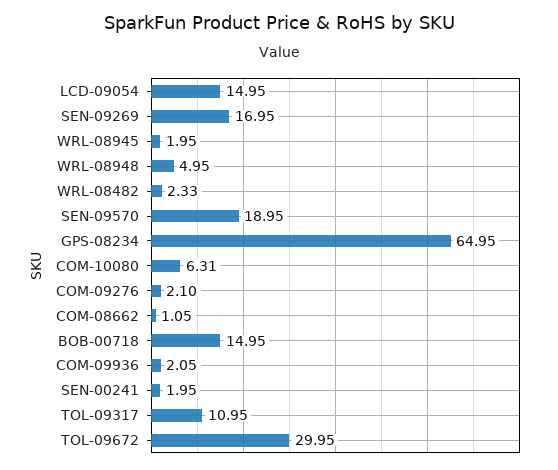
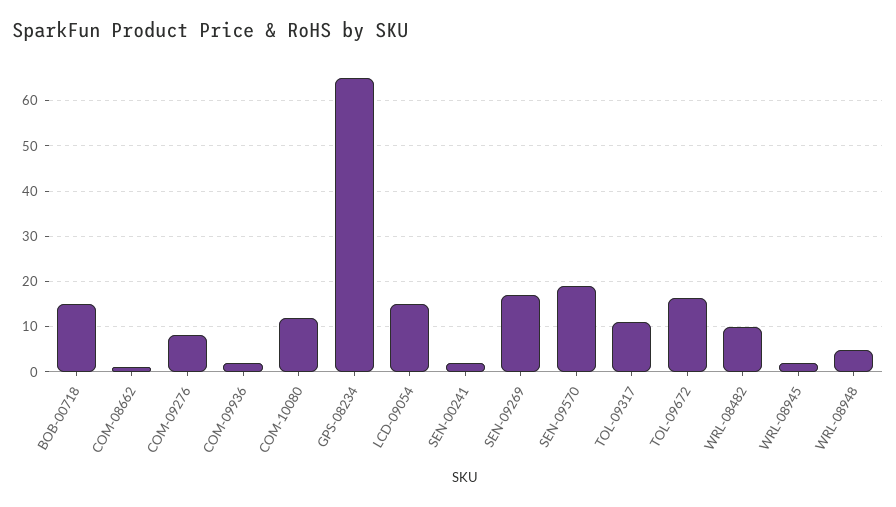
WRL-08482: 2.33 -> 10
COM-10080: 6.31 -> 12
COM-09276: 2.1 -> 8
TOL-09672: 29.95 -> 16

